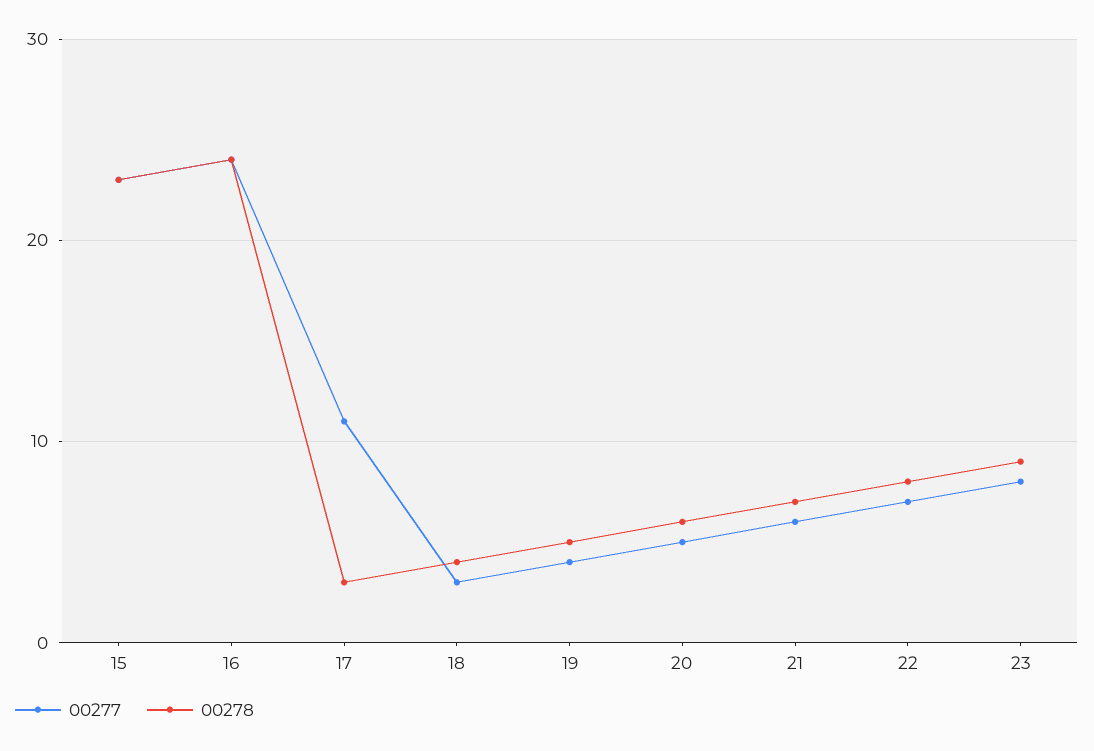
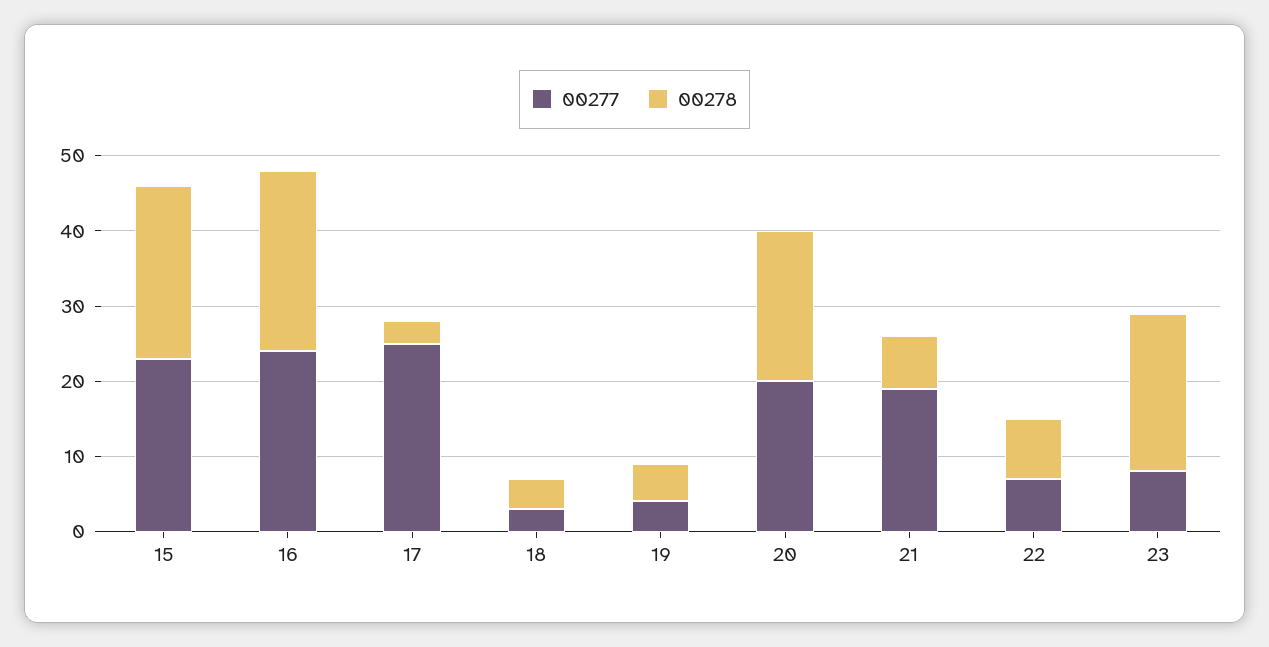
00277, 17: 11 -> 25
00277, 20: 5 -> 20
00278, 20: 6 -> 20
00277, 21: 6 -> 20
00278, 23: 9 -> 20

